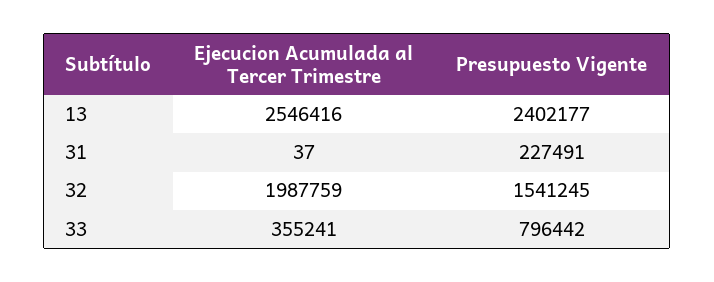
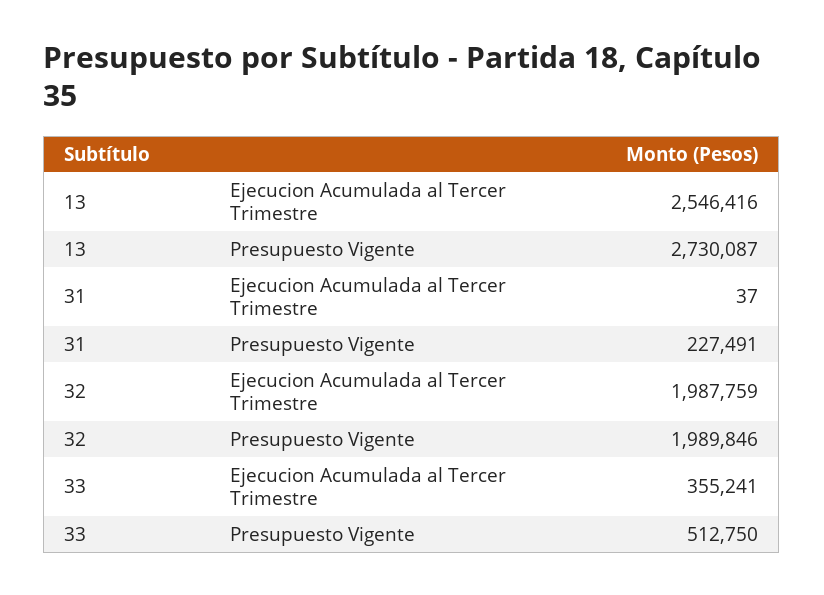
Presupuesto Vigente, 13: 2402177 -> 2730087
Presupuesto Vigente, 32: 1541245 -> 1989846
Presupuesto Vigente, 33: 796442 -> 512750

